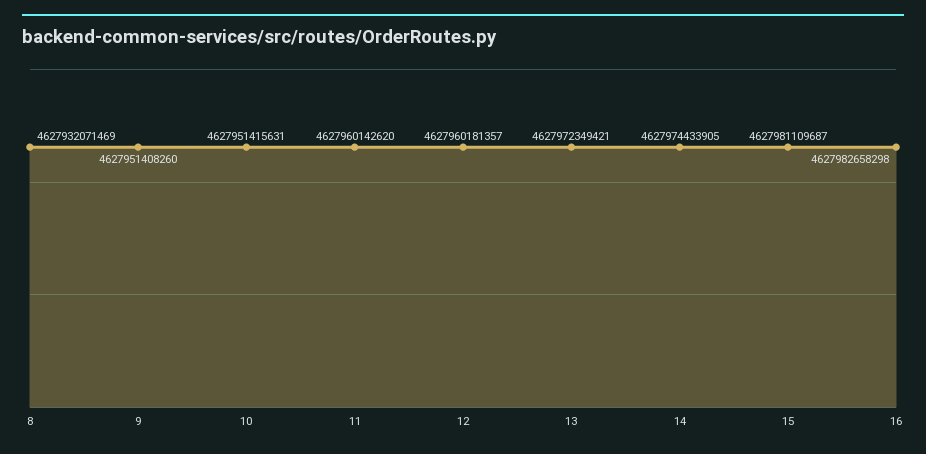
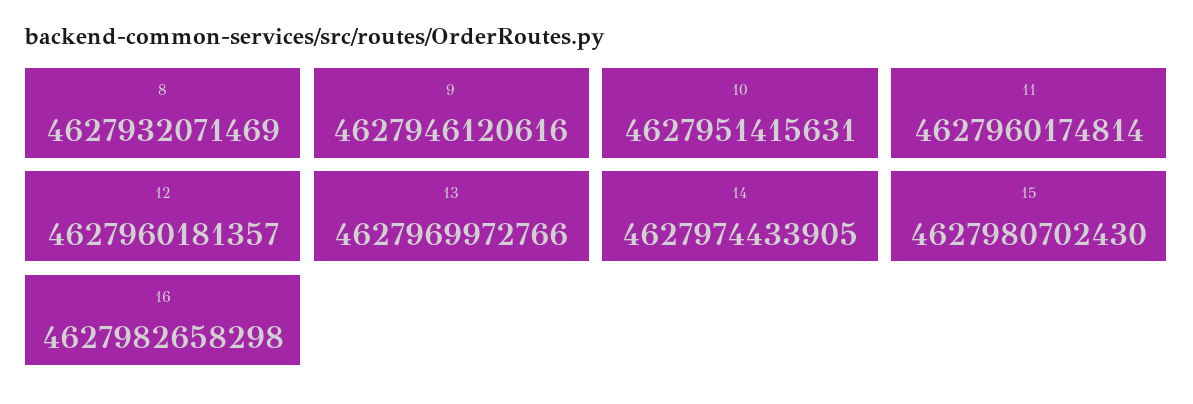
9: 4627951408260 -> 4627946120616
11: 4627960142620 -> 4627960174814
13: 4627972349421 -> 4627969972766
15: 4627981109687 -> 4627980702430

